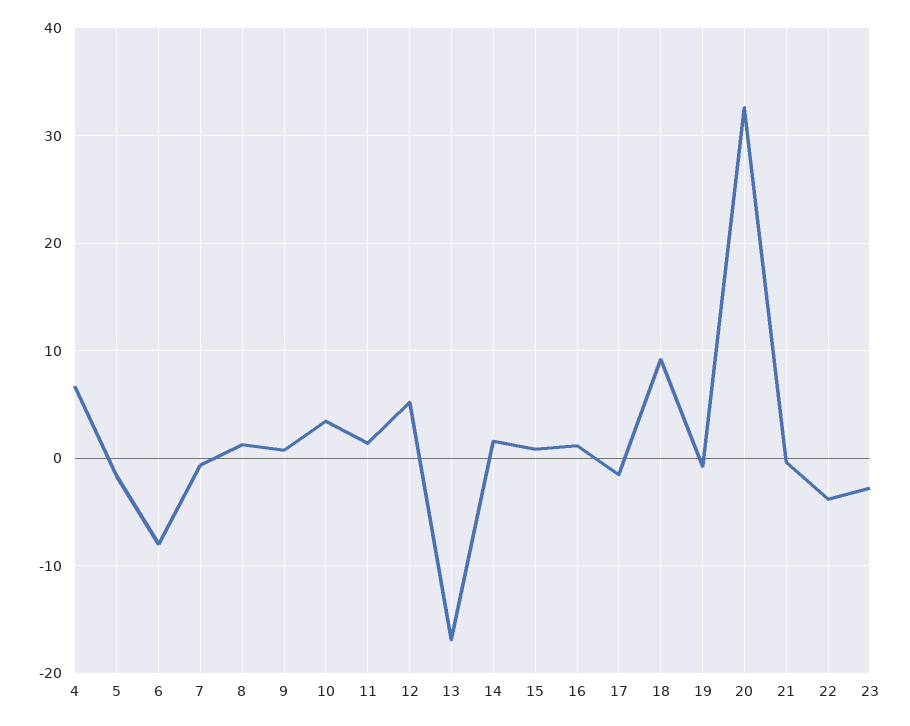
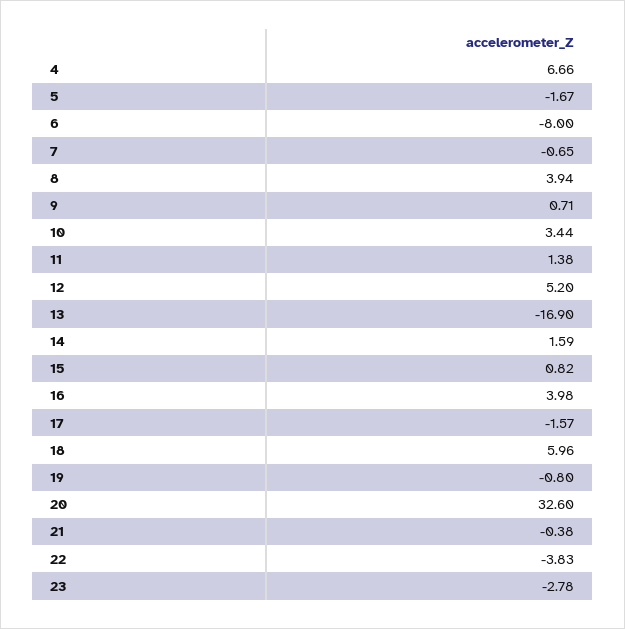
8: 1 -> 3.94
16: 1 -> 3.98
18: 9 -> 5.96

